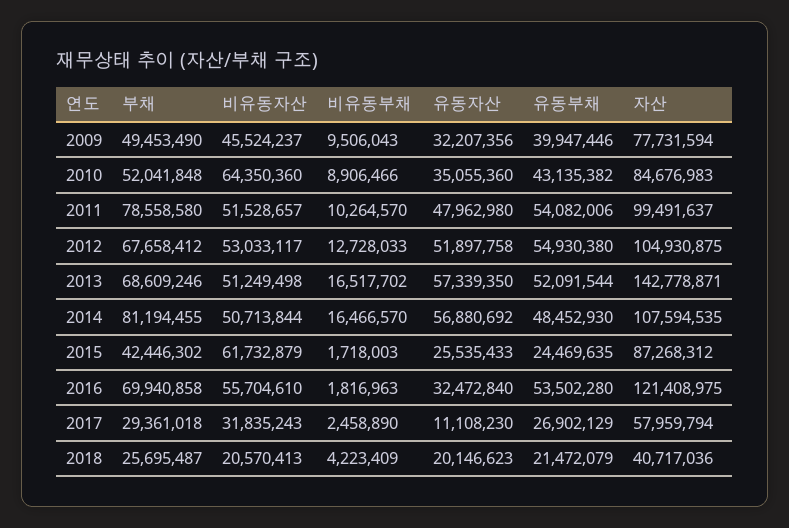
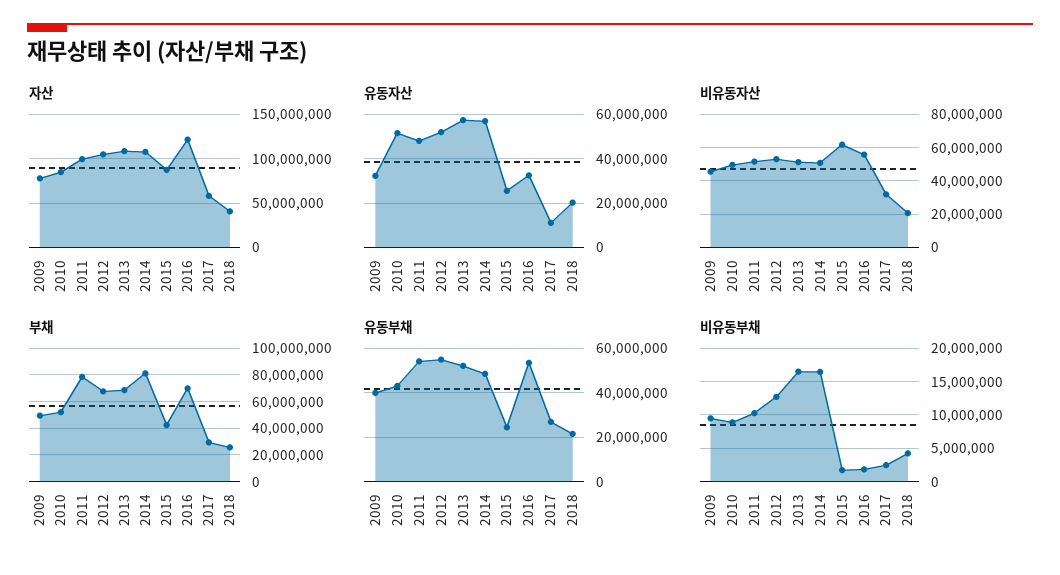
비유동자산, 2010: 64350360 -> 50000000
유동자산, 2010: 35055360 -> 50000000
자산, 2013: 142778871 -> 110000000

